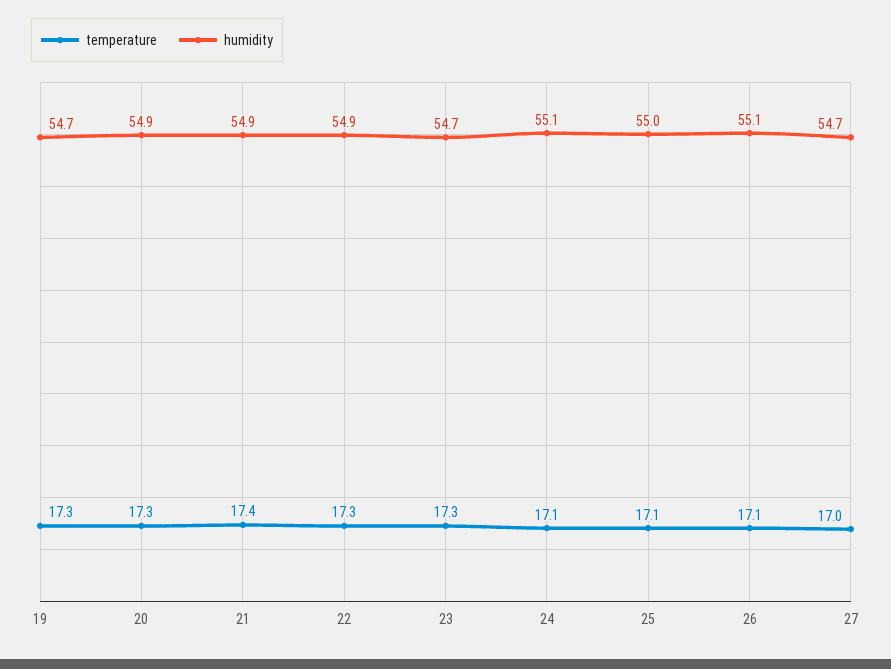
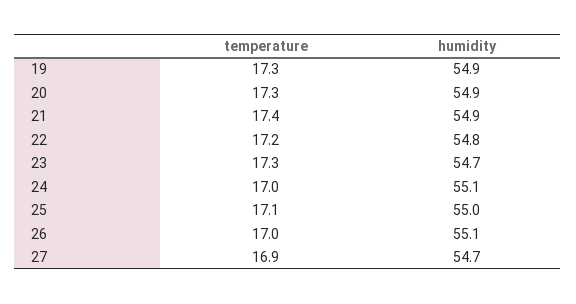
humidity, 19: 54.7 -> 54.9
temperature, 22: 17.3 -> 17.2
humidity, 22: 54.9 -> 54.8
temperature, 24: 17.1 -> 17
temperature, 26: 17.1 -> 17
temperature, 27: 17 -> 16.9

